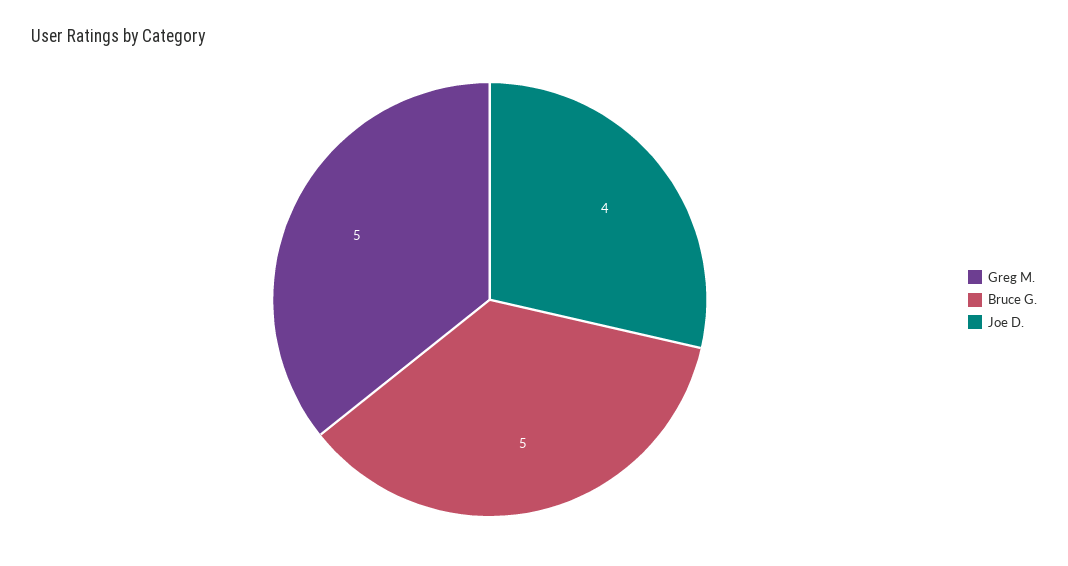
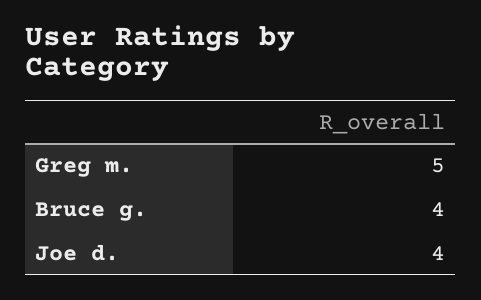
Bruce G.: 5 -> 4

